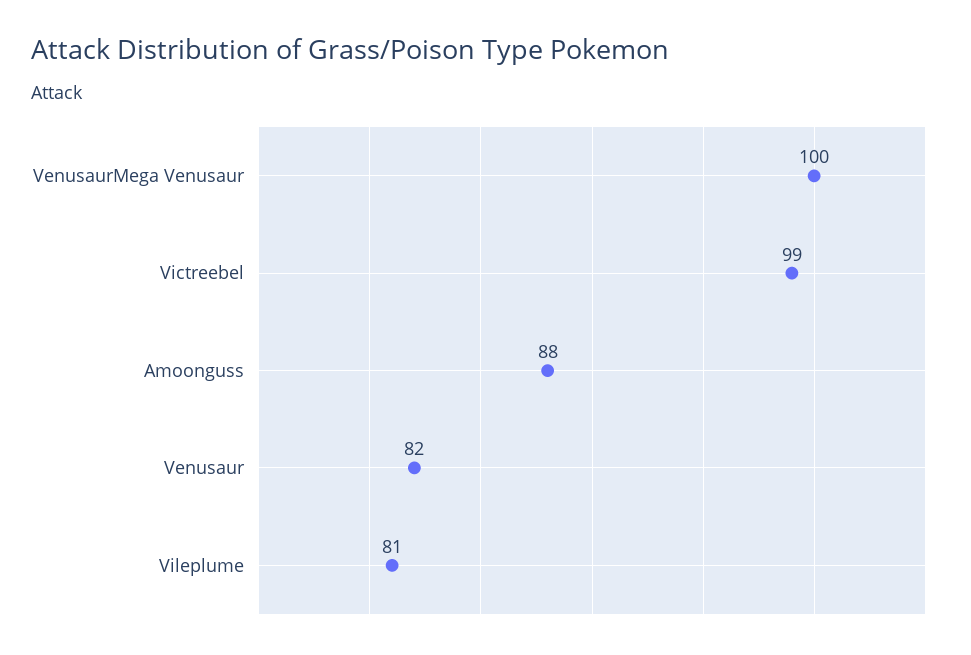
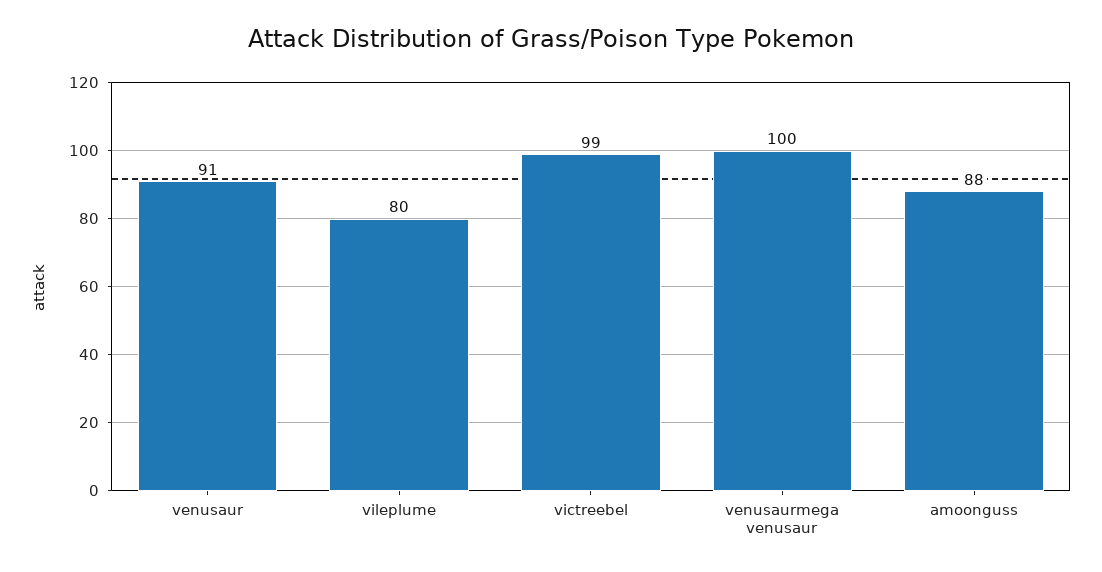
Venusaur: 82 -> 91
Vileplume: 81 -> 80

